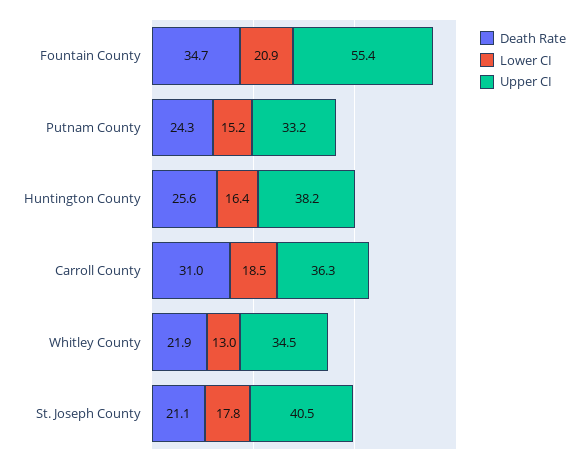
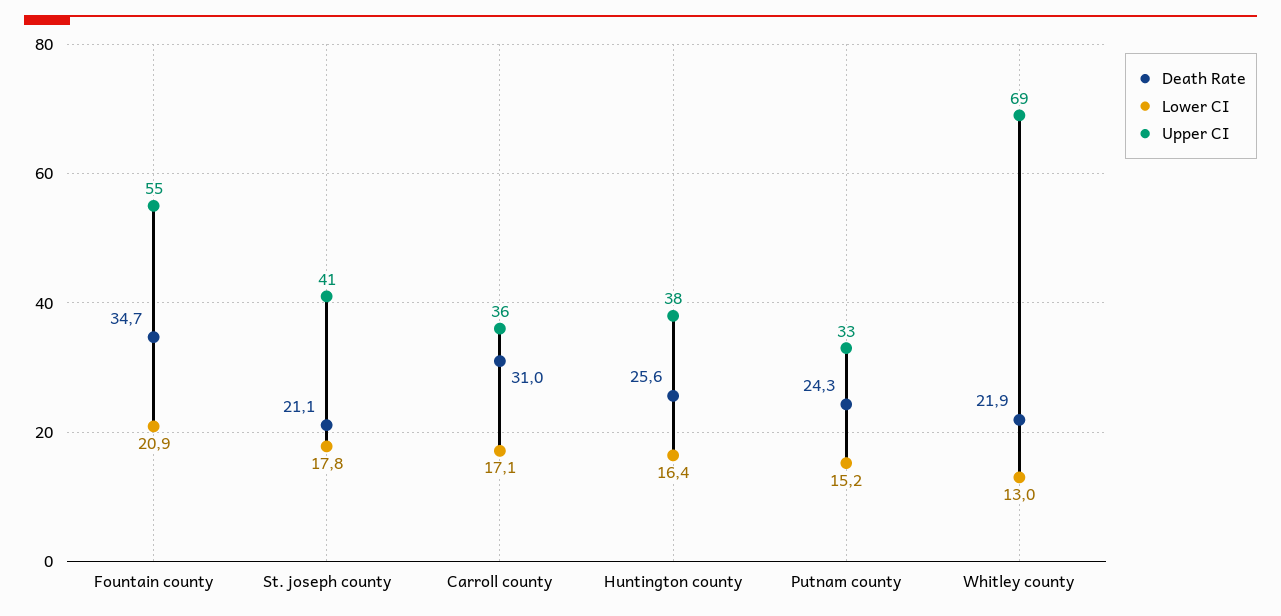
Lower CI, Carroll County: 18.5 -> 17.1
Upper CI, Whitley County: 34.5 -> 69

